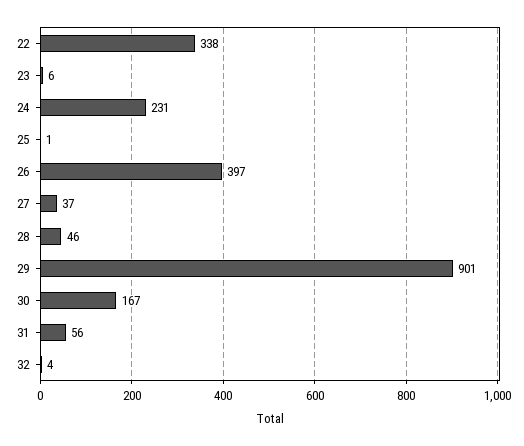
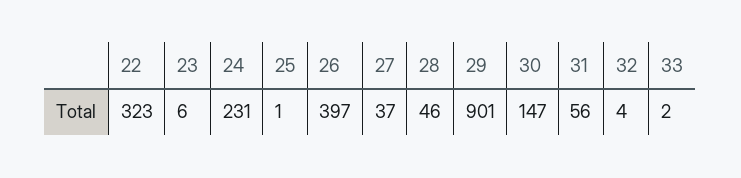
22: 338 -> 323
30: 167 -> 147
33: none -> 2

